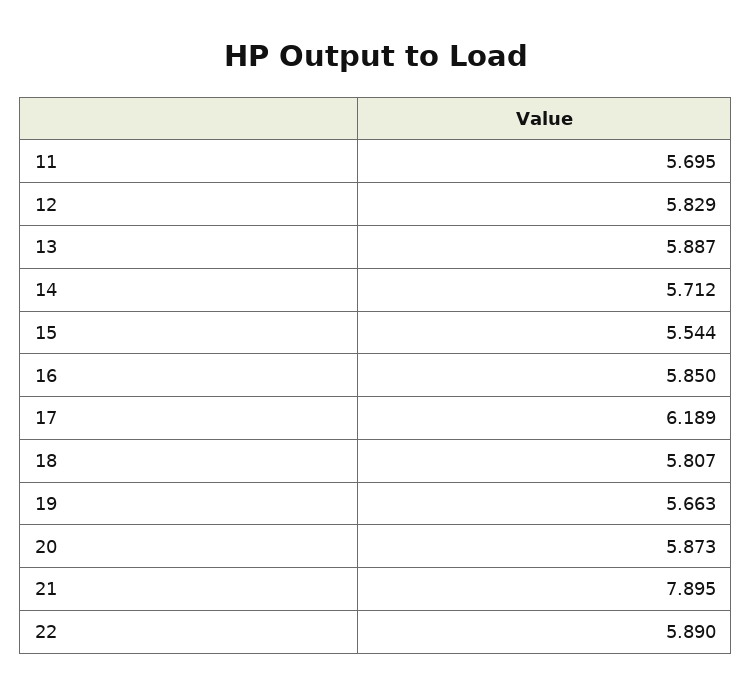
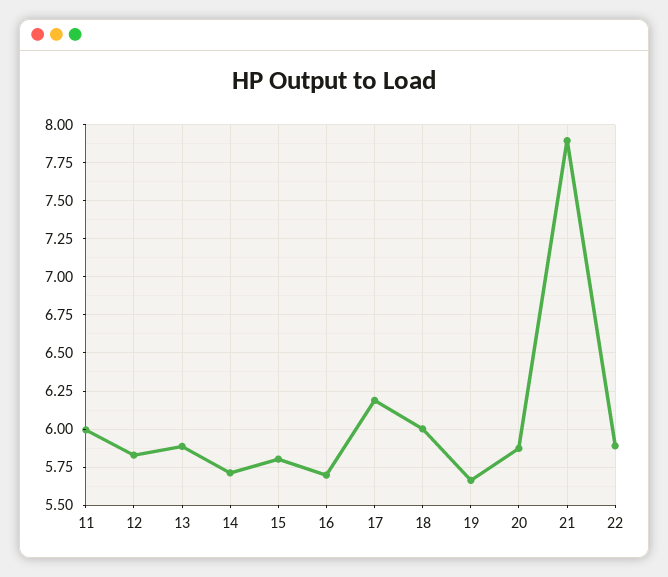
11: 5.695 -> 6
15: 5.544 -> 5.8
16: 5.85 -> 5.7
18: 5.807 -> 6

